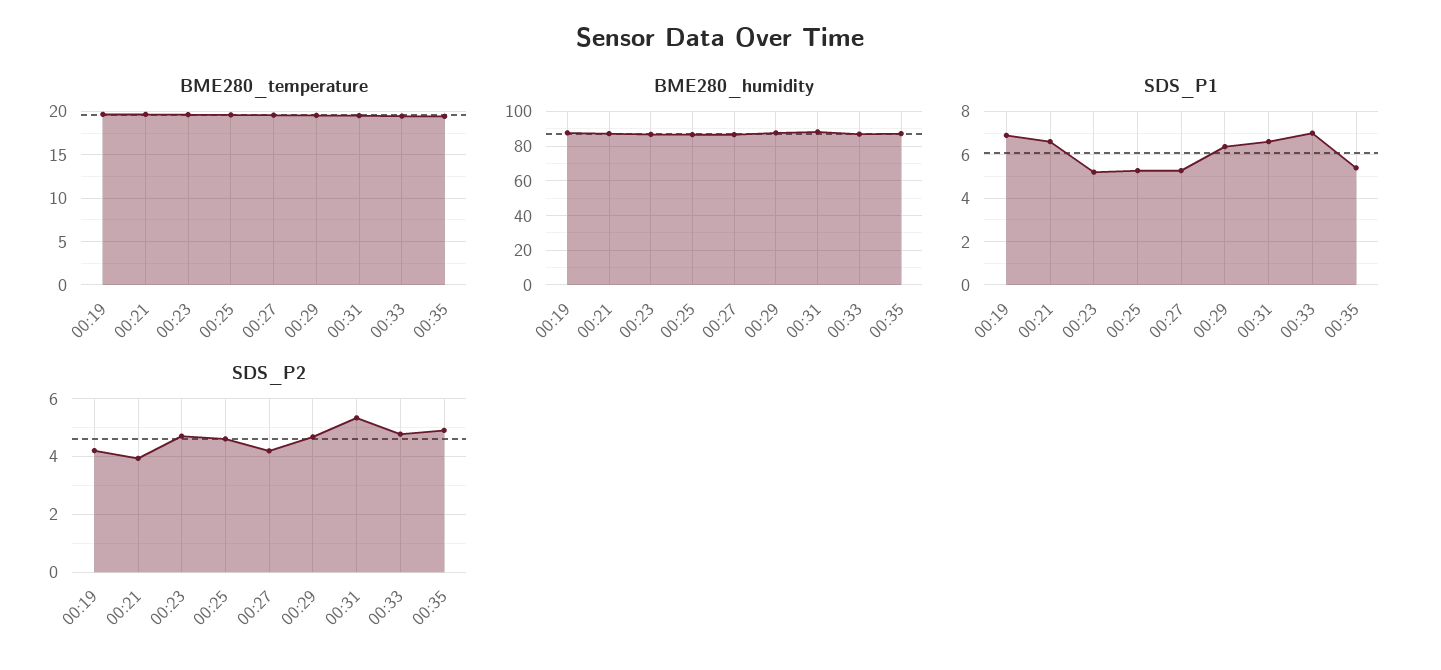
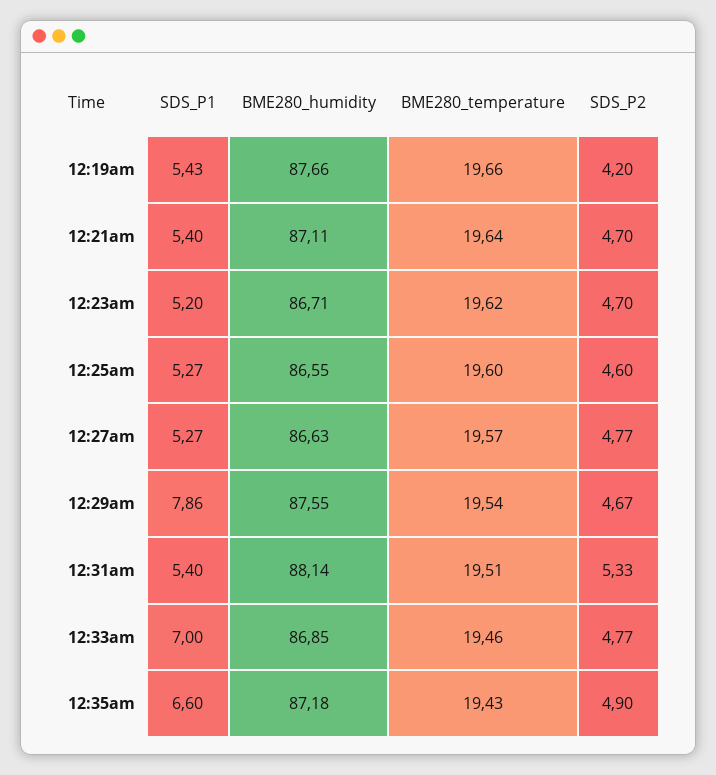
SDS_P1, 00:19: 7 -> 5.43
SDS_P1, 00:21: 6.5 -> 5.4
SDS_P1, 00:29: 6.5 -> 7.86
SDS_P1, 00:31: 6.5 -> 5.4
SDS_P1, 00:35: 5.5 -> 6.6
SDS_P2, 00:21: 4 -> 4.7
SDS_P2, 00:27: 4.25 -> 4.77

